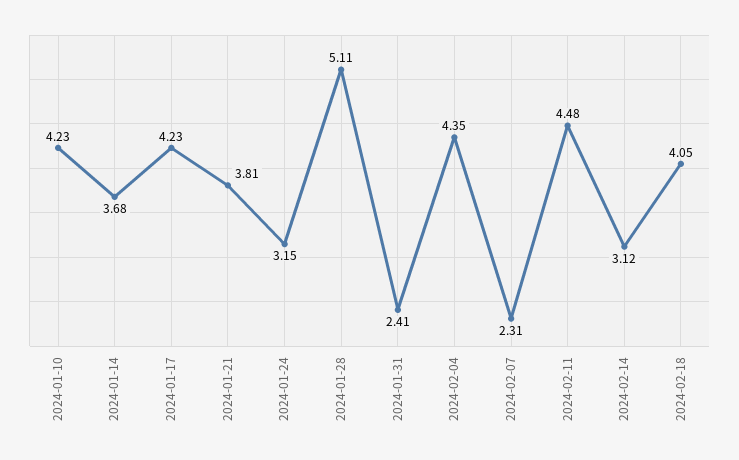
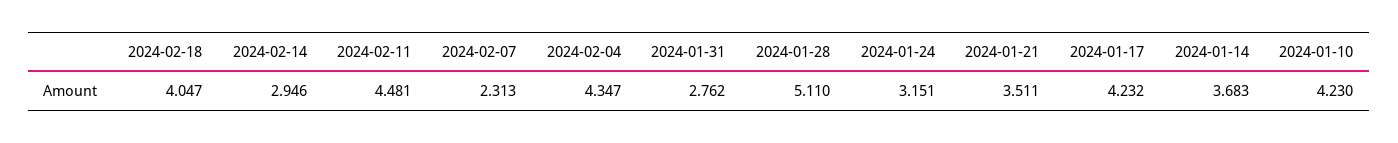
2024-01-21: 3.81 -> 3.511
2024-01-31: 2.41 -> 2.762
2024-02-14: 3.12 -> 2.946

